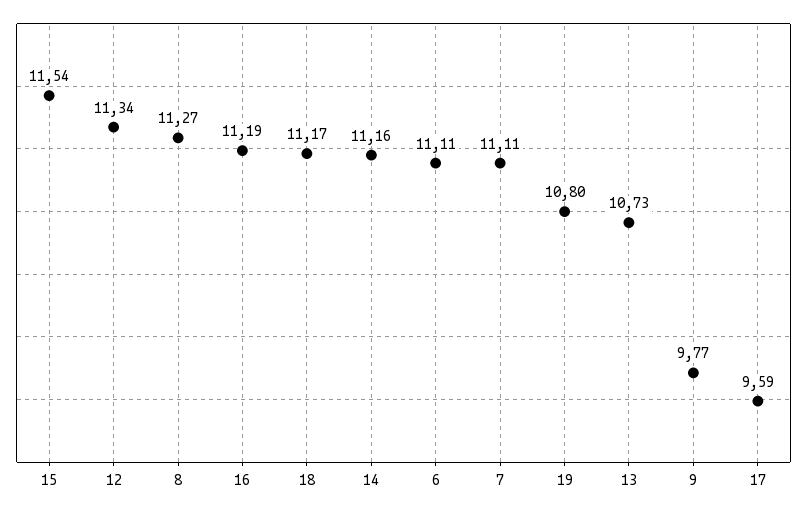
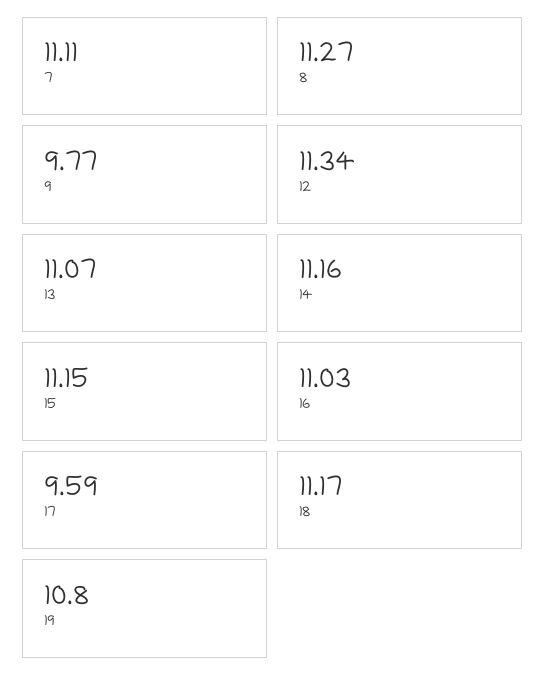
15: 11.54 -> 11.15
16: 11.19 -> 11.03
6: 11.11 -> none
13: 10.73 -> 11.07

